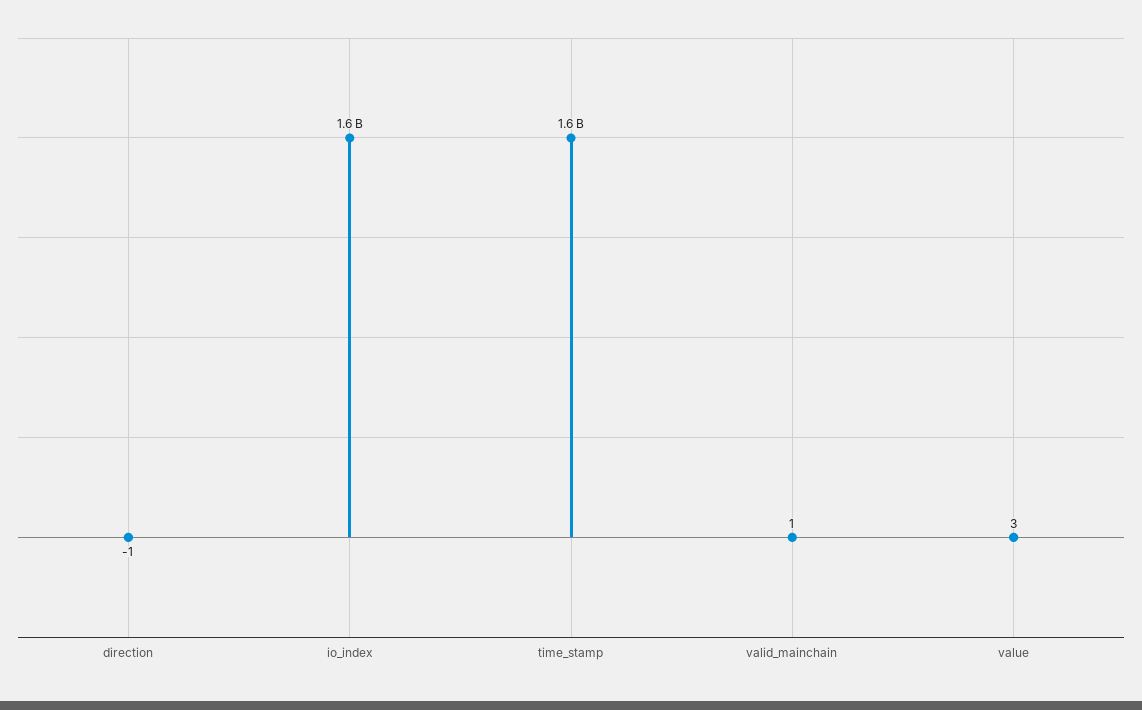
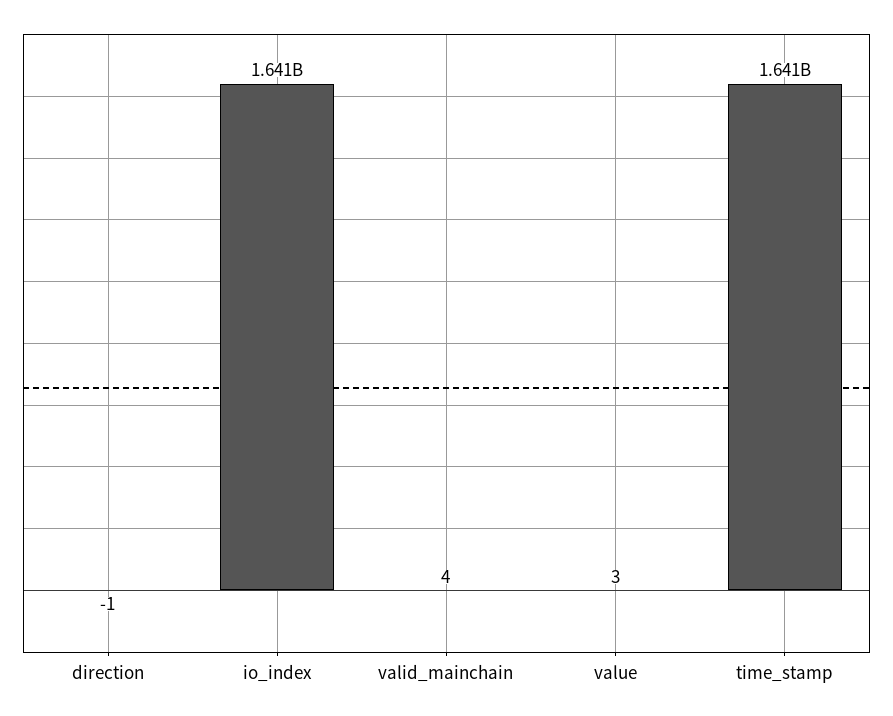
valid_mainchain: 1 -> 4

